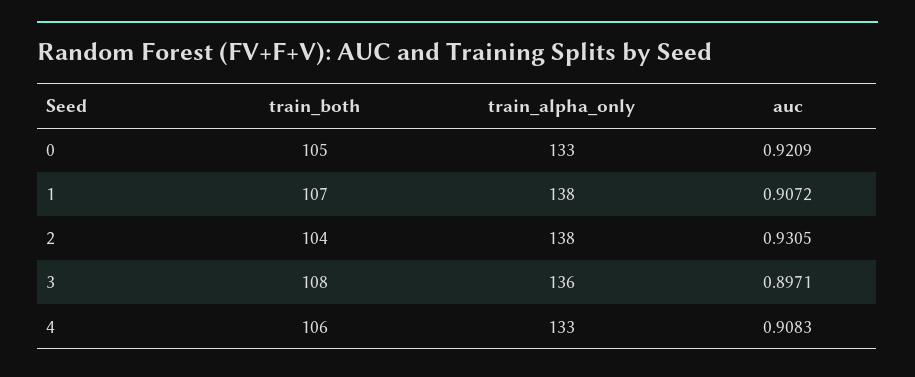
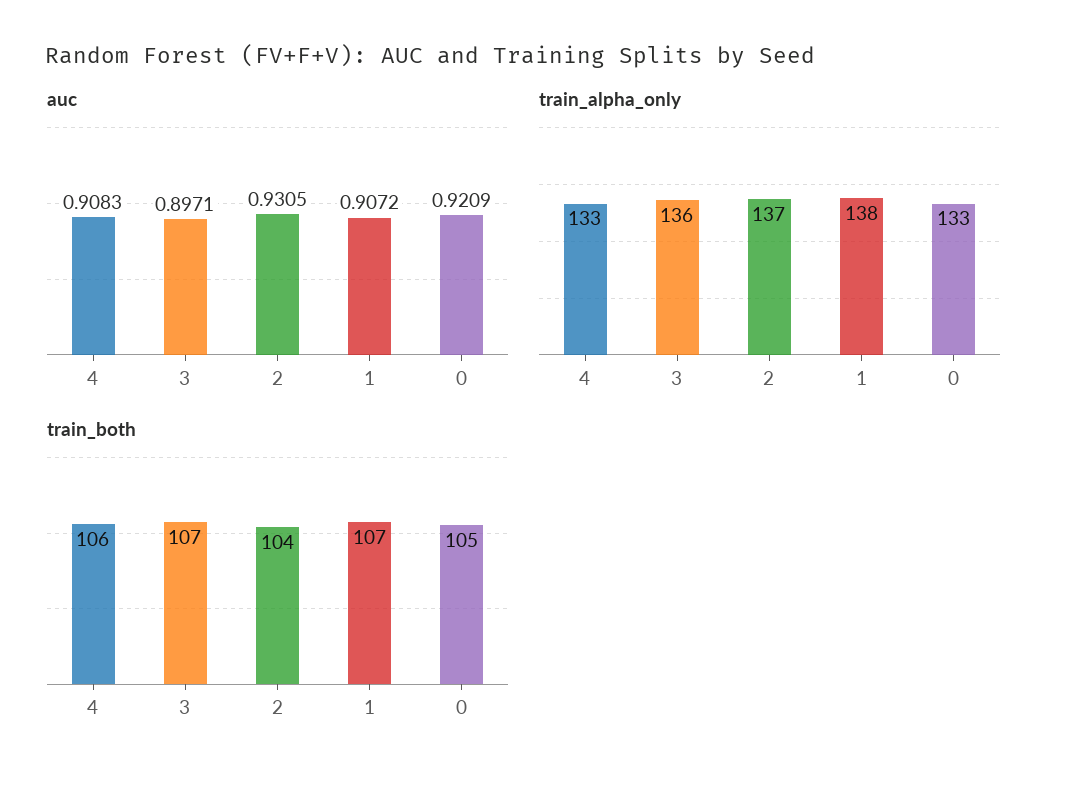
train_alpha_only, 2: 138 -> 137
train_both, 3: 108 -> 107

